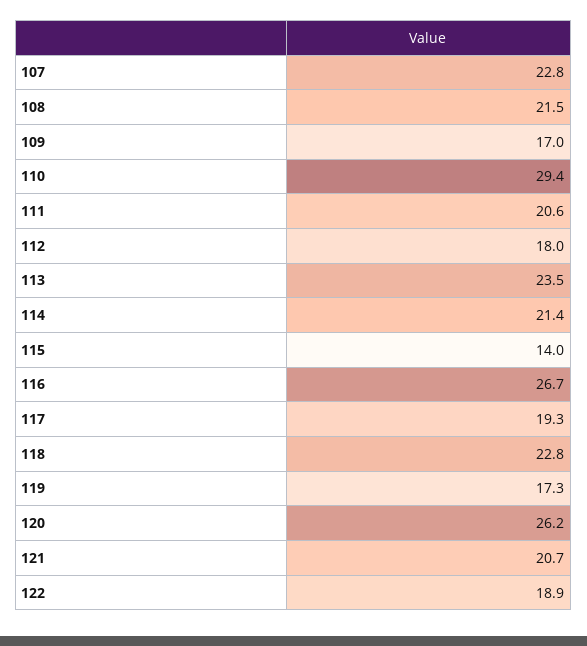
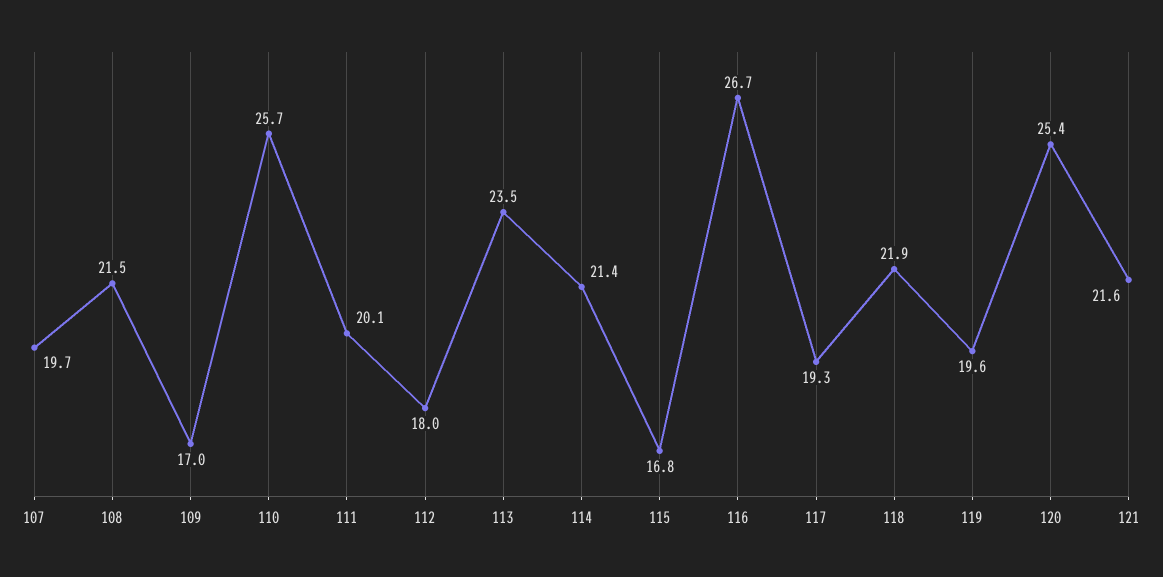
107: 22.8 -> 19.7
110: 29.4 -> 25.7
111: 20.6 -> 20.1
115: 14 -> 16.8
118: 22.8 -> 21.9
119: 17.3 -> 19.6
120: 26.2 -> 25.4
121: 20.7 -> 21.6
122: 18.9 -> none

